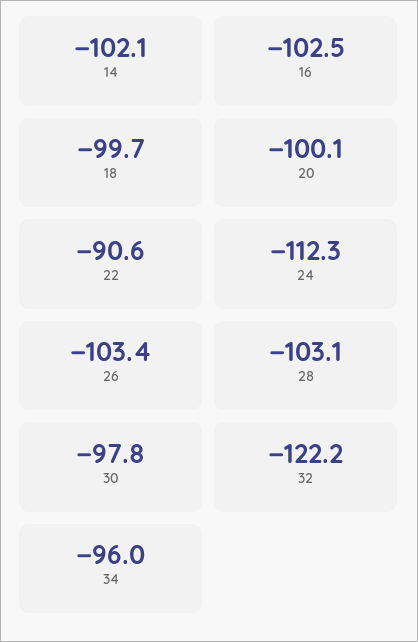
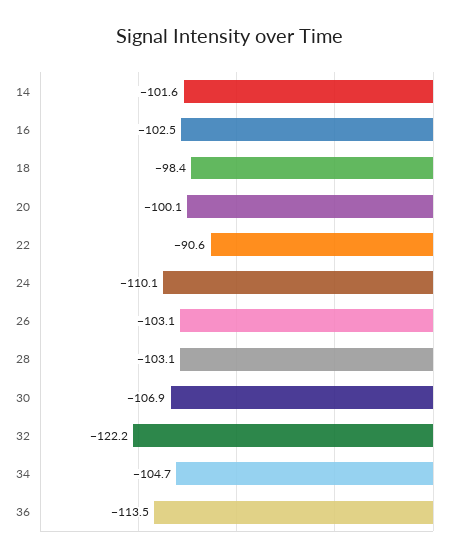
14: -102.1 -> -101.6
18: -99.7 -> -98.4
24: -112.3 -> -110.1
26: -103.4 -> -103.1
30: -97.8 -> -106.9
34: -96 -> -104.7
36: none -> -113.5

